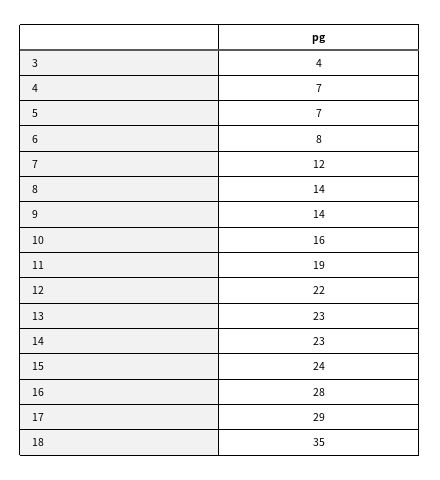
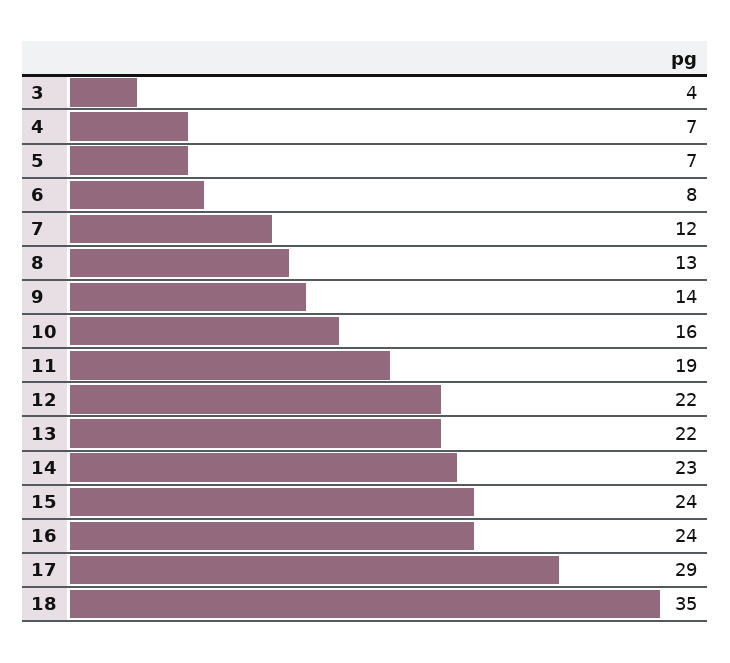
8: 14 -> 13
13: 23 -> 22
16: 28 -> 24

